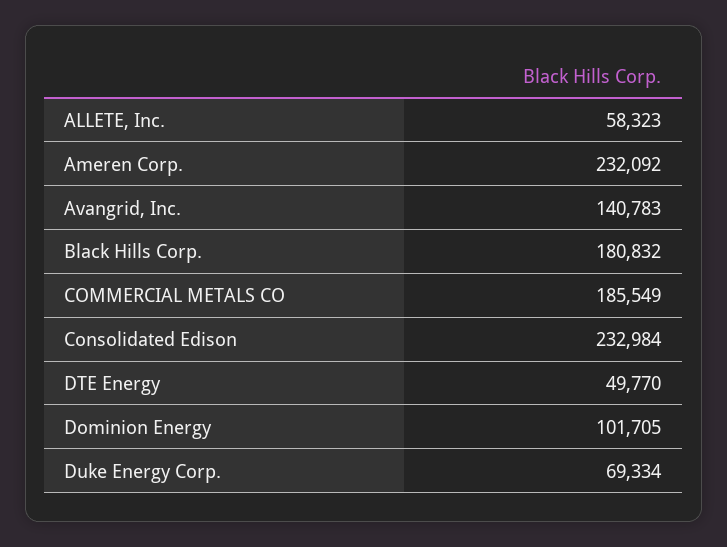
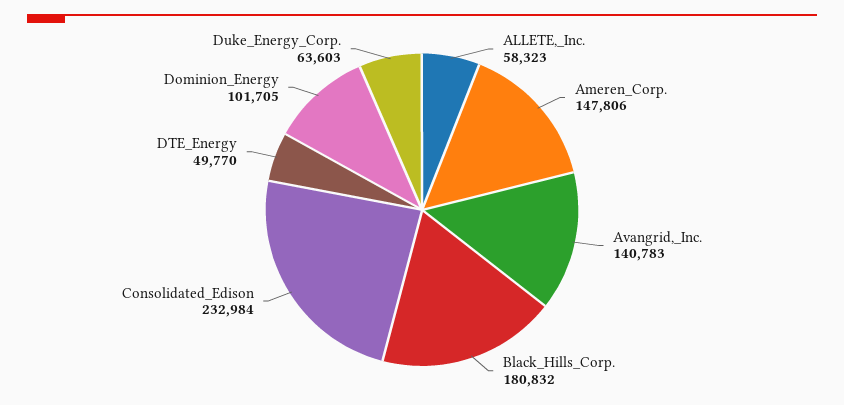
Ameren Corp.: 232092 -> 147806
COMMERCIAL METALS CO: 185549 -> none
Duke Energy Corp.: 69334 -> 63603

